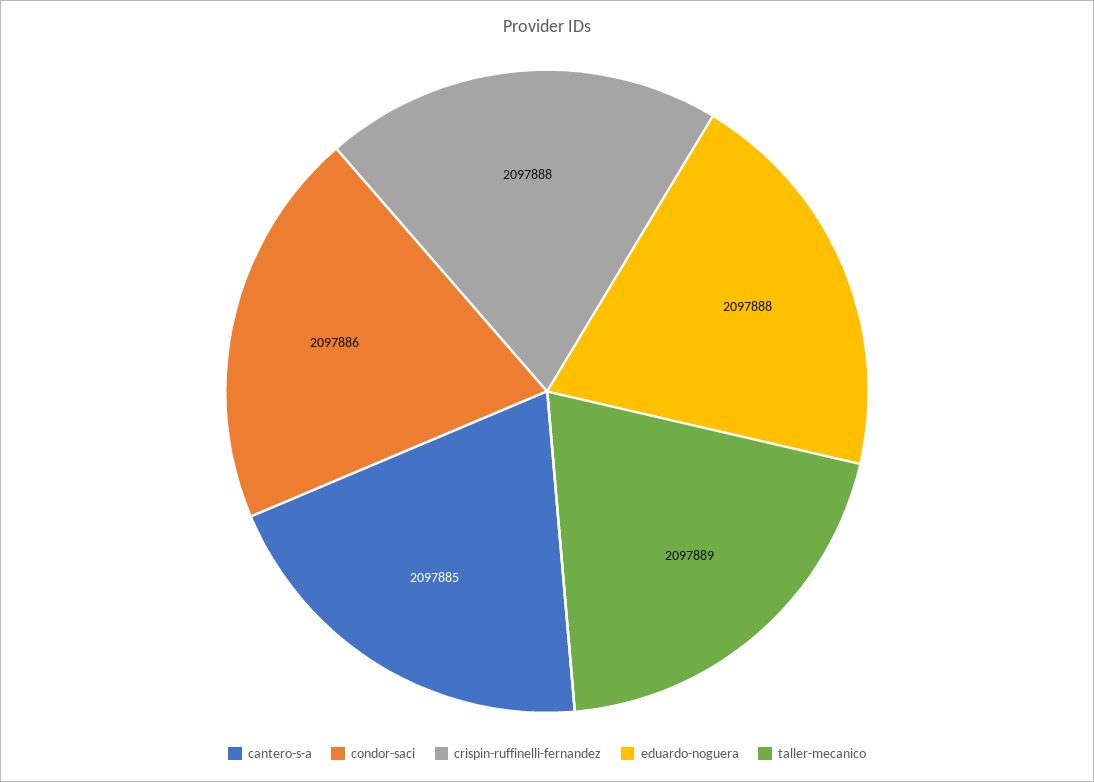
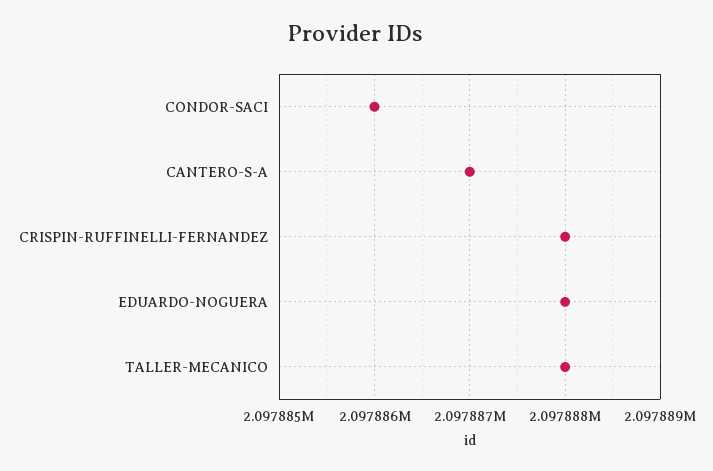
cantero-s-a: 2097885 -> 2097887
taller-mecanico: 2097889 -> 2097888

